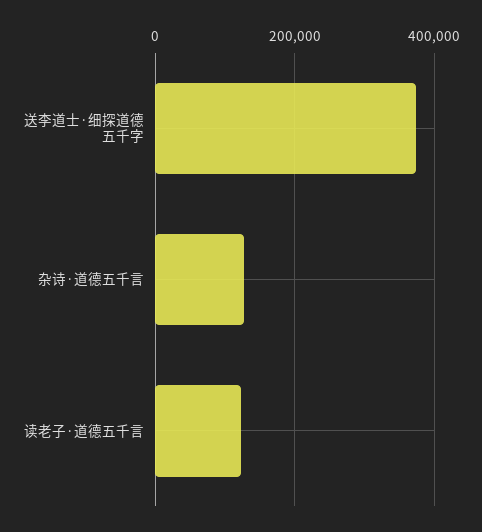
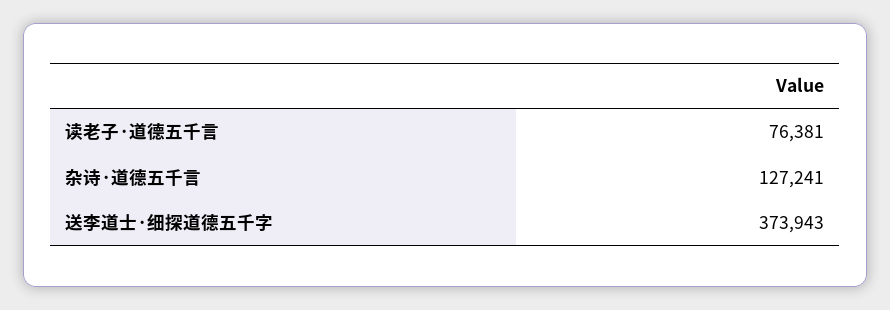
读老子·道德五千言: 120000 -> 76381

